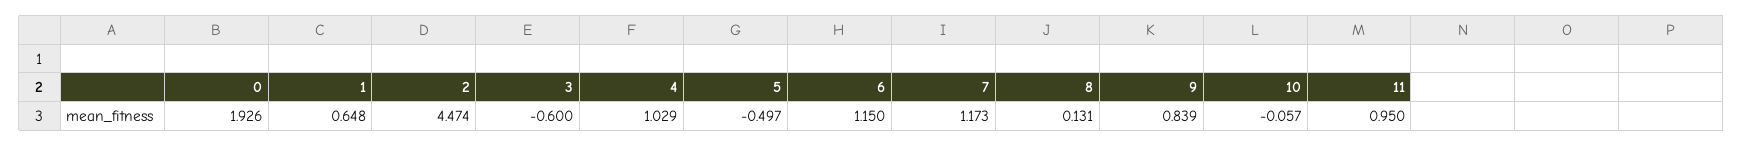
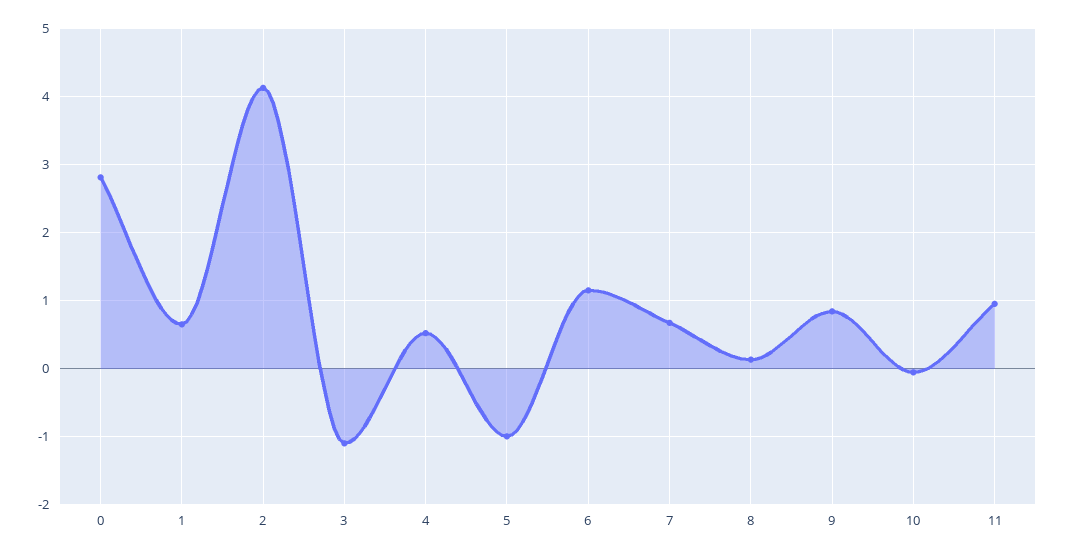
0: 1.926 -> 2.8
2: 4.474 -> 4.1
3: -0.6 -> -1.1
4: 1.029 -> 0.5
5: -0.497 -> -1
7: 1.173 -> 0.7

